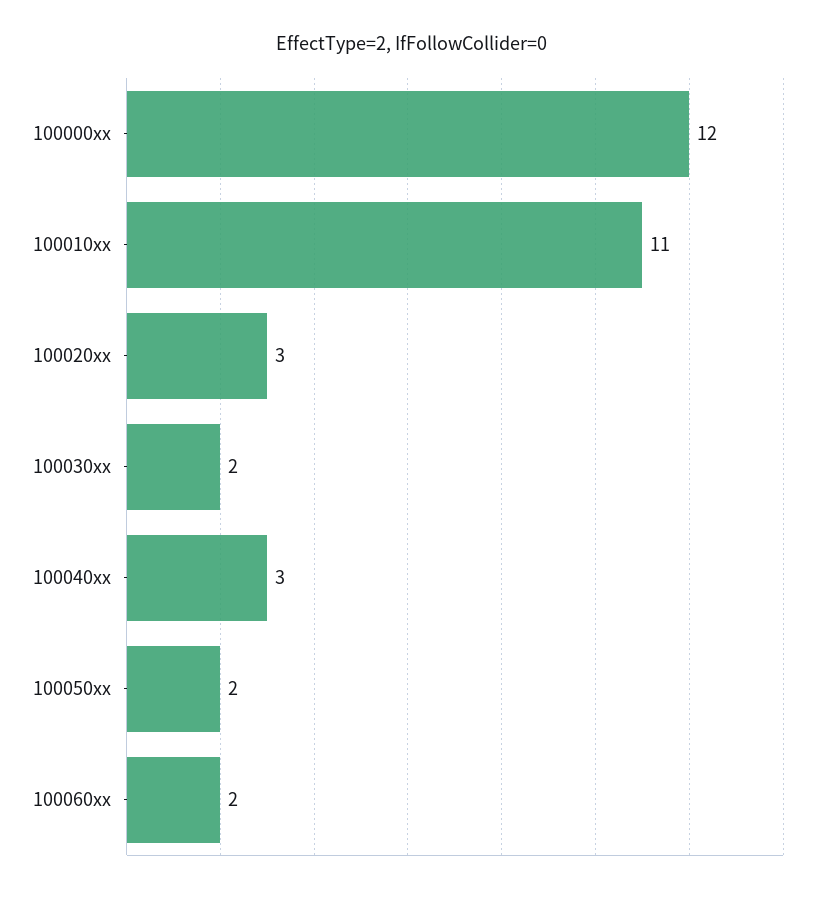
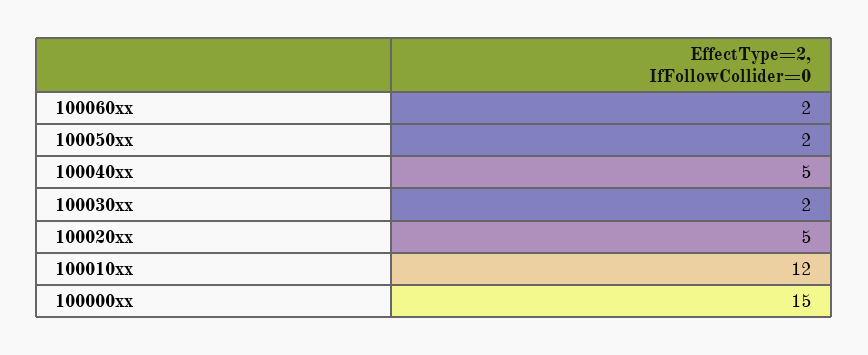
100000xx: 12 -> 15
100010xx: 11 -> 12
100020xx: 3 -> 5
100040xx: 3 -> 5

